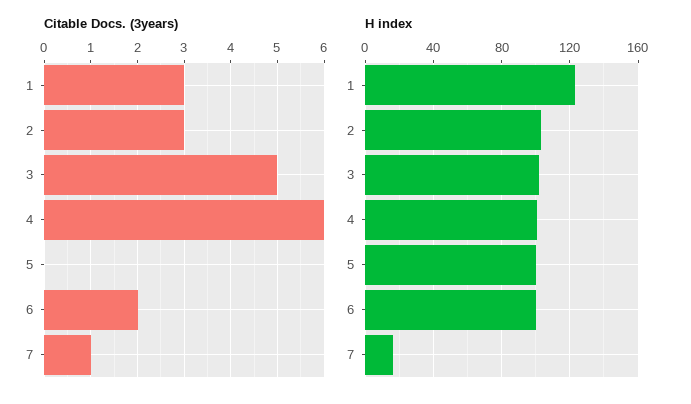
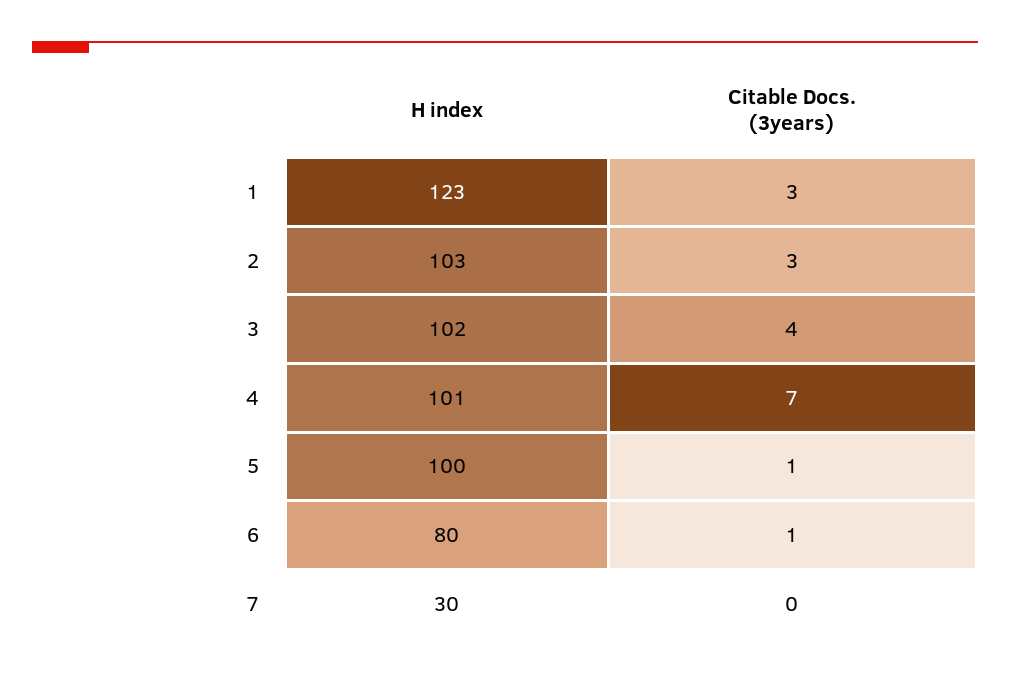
Citable Docs. (3years), 3: 5 -> 4
Citable Docs. (3years), 4: 6 -> 7
Citable Docs. (3years), 5: 0 -> 1
Citable Docs. (3years), 6: 2 -> 1
Citable Docs. (3years), 7: 1 -> 0
H index, 6: 100 -> 80
H index, 7: 15 -> 30

